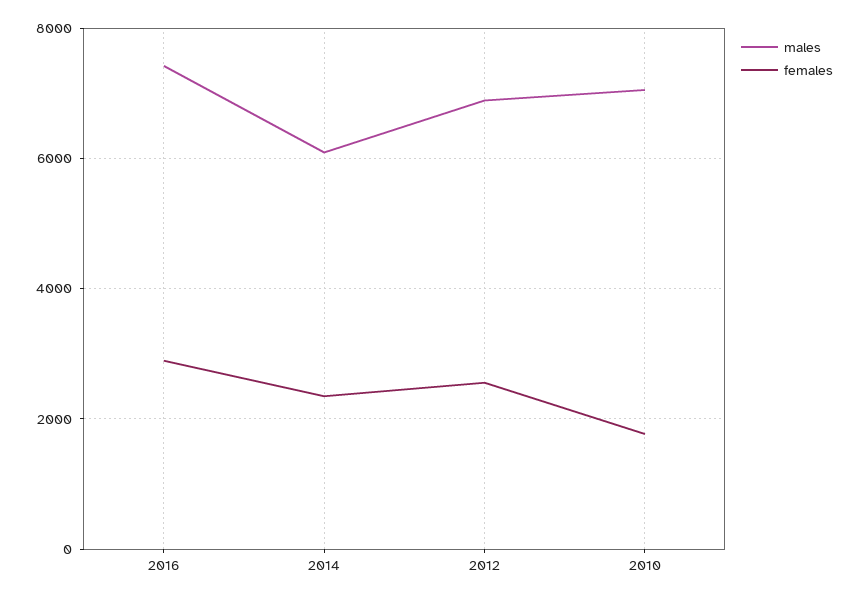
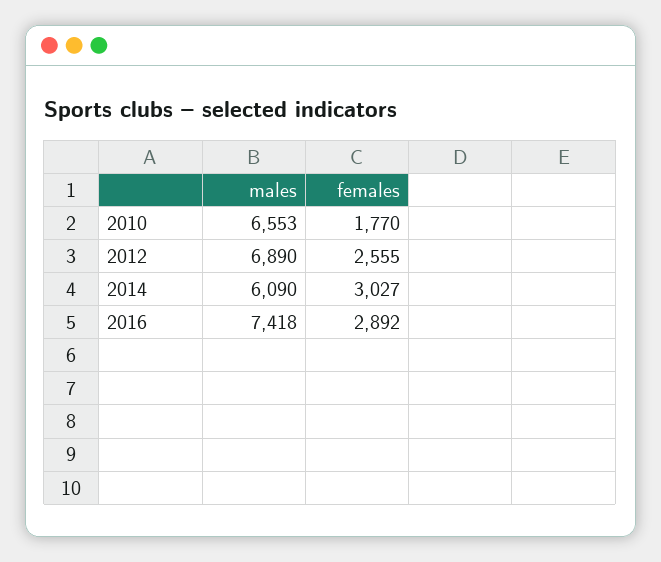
females, 2014: 2400 -> 3027
males, 2010: 7000 -> 6553

